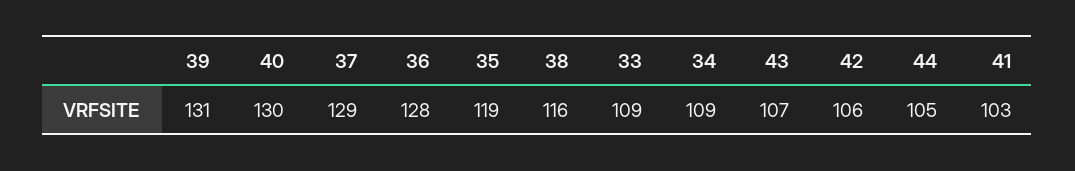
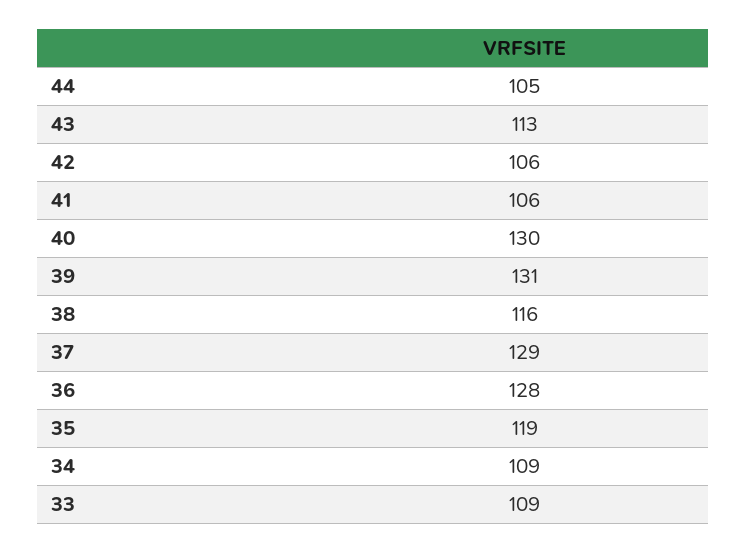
43: 107 -> 113
41: 103 -> 106

